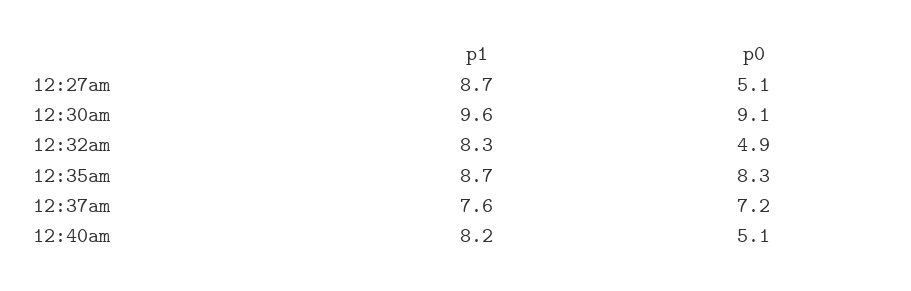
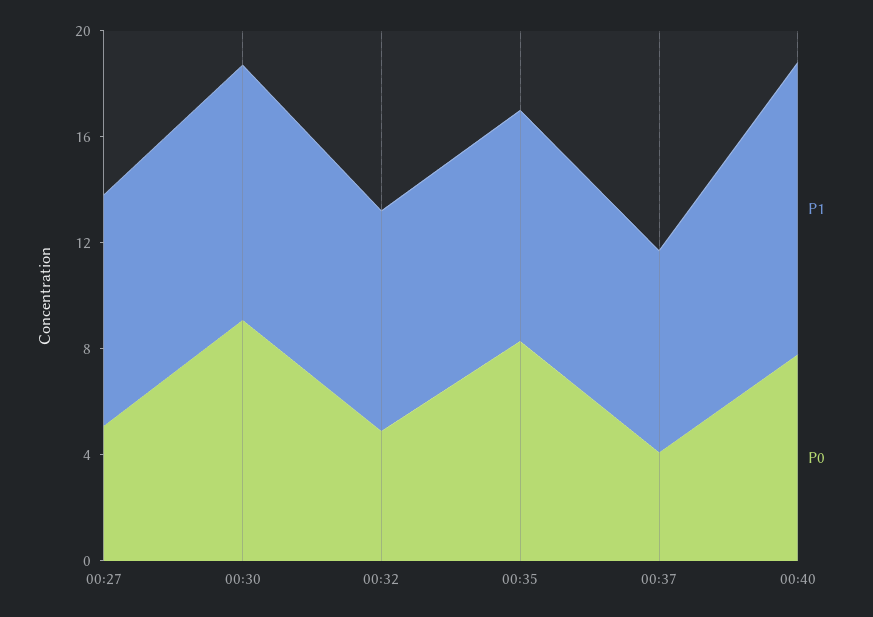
p0, 12:37am: 7.2 -> 4
p1, 12:40am: 8.2 -> 11
p0, 12:40am: 5.1 -> 8

